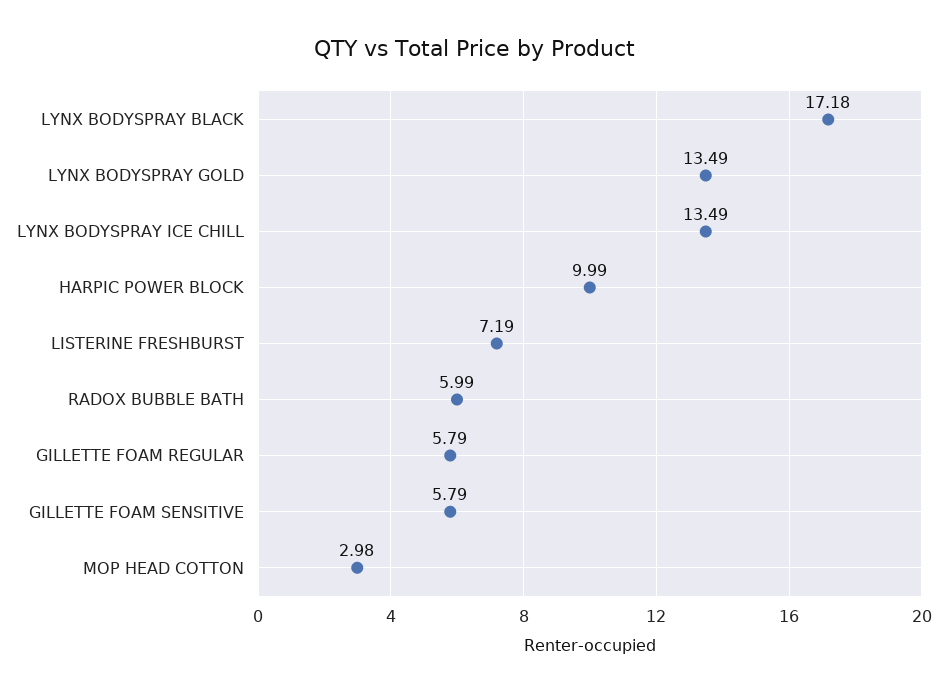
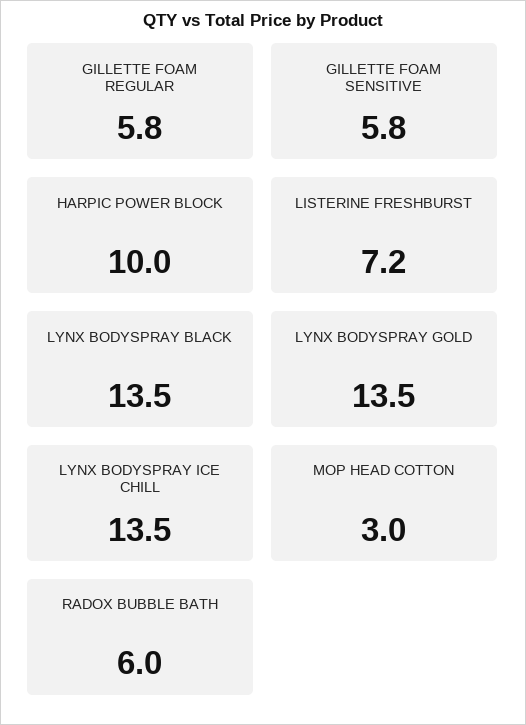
LYNX BODYSPRAY BLACK: 17.18 -> 13.5

